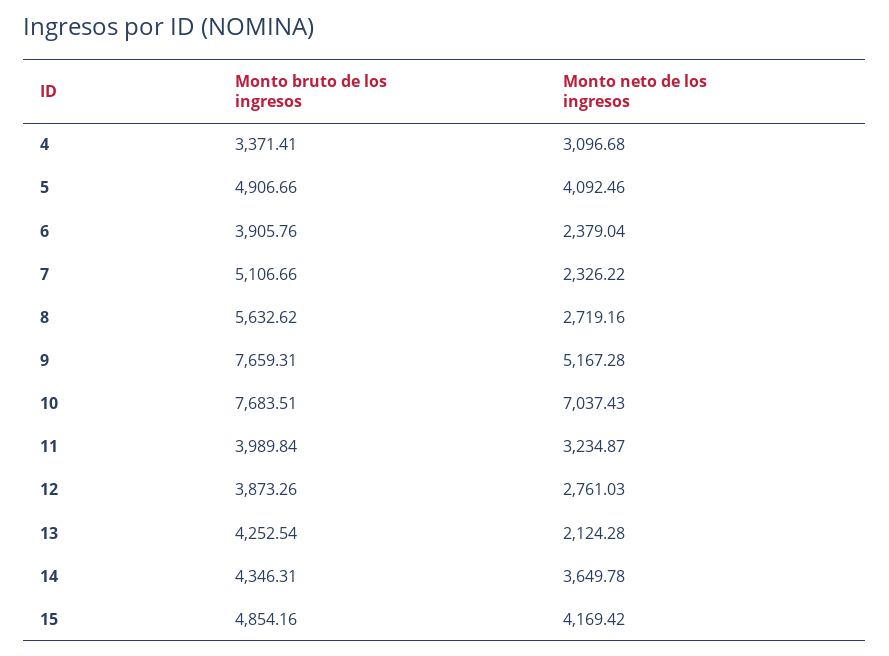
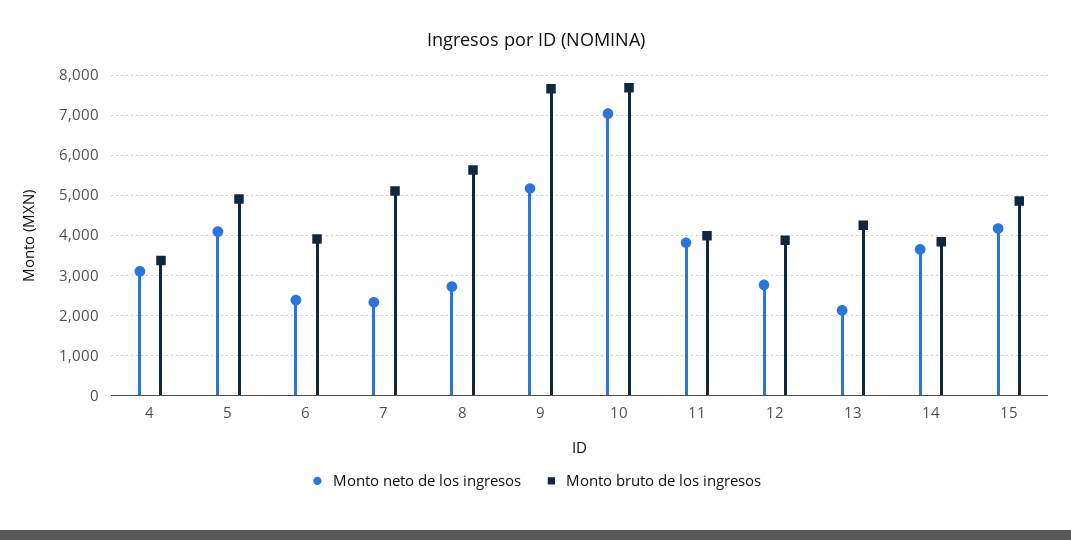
Monto neto de los ingresos, 11: 3234.87 -> 3800
Monto bruto de los ingresos, 14: 4346.31 -> 3800

